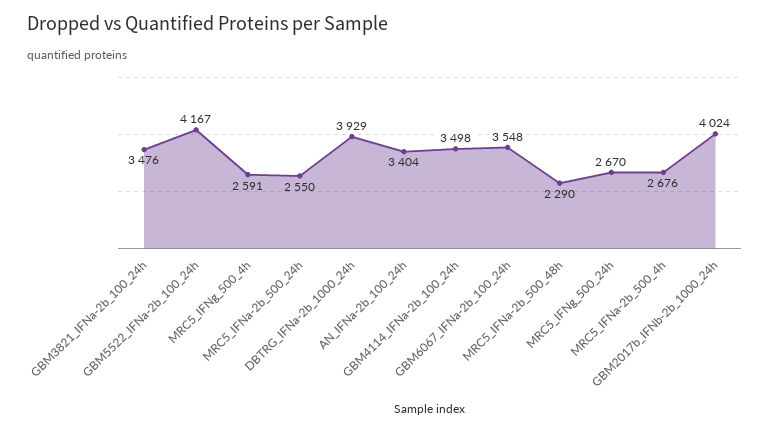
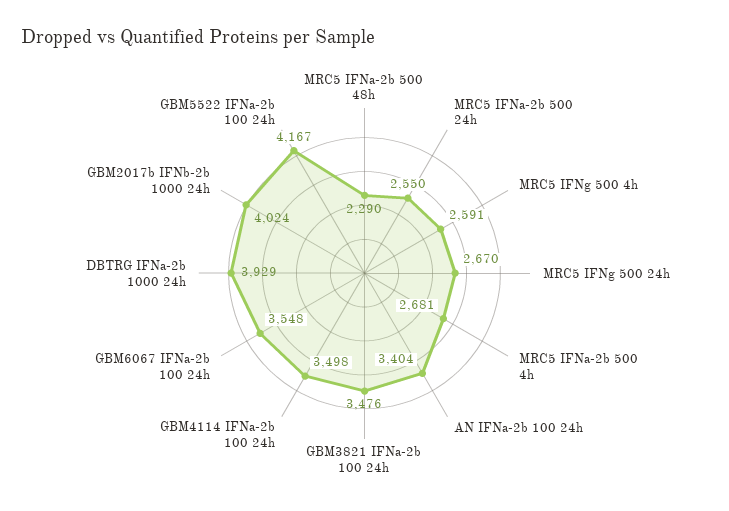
MRC5_IFNa-2b_500_4h: 2676 -> 2681

